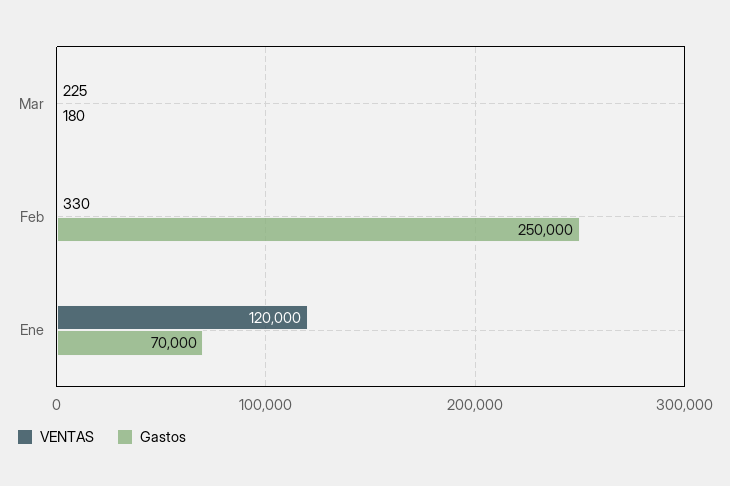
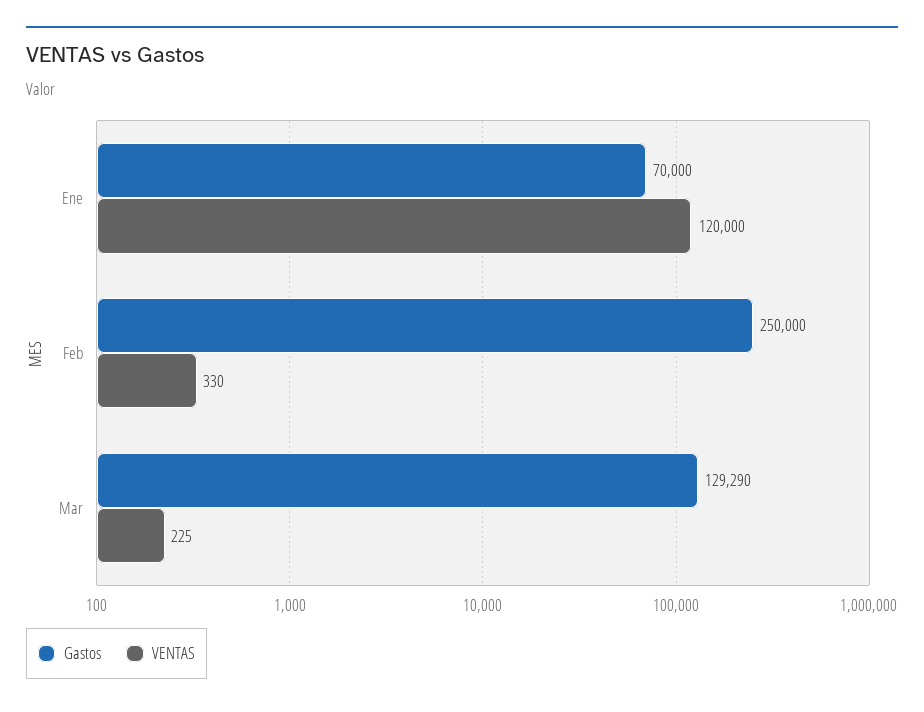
Gastos, Mar: 180 -> 129290

